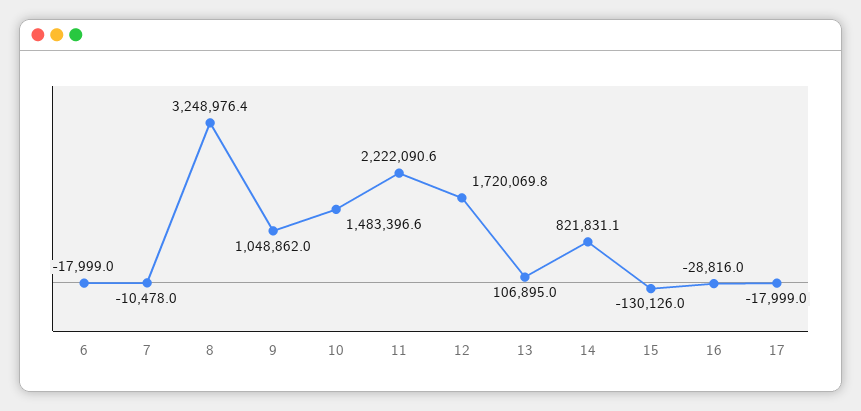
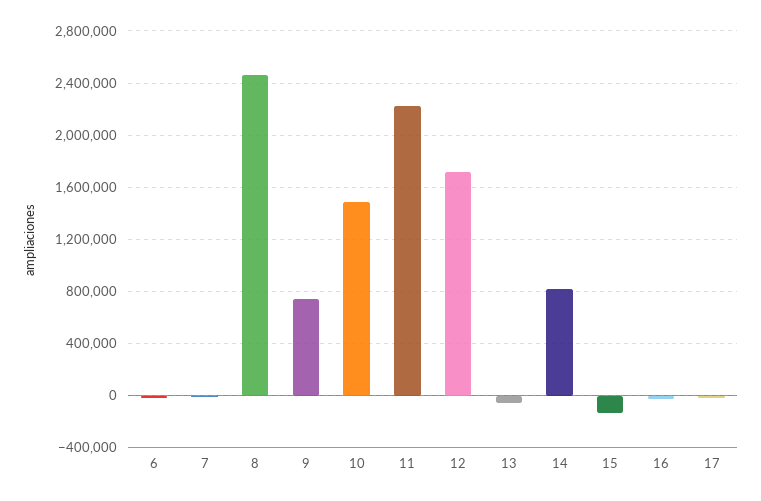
8: 3248976.4 -> 2450000
9: 1048862 -> 750000
13: 106895 -> -50000

